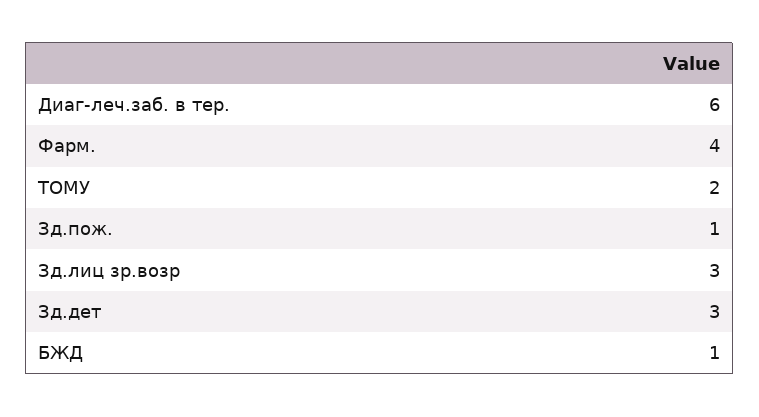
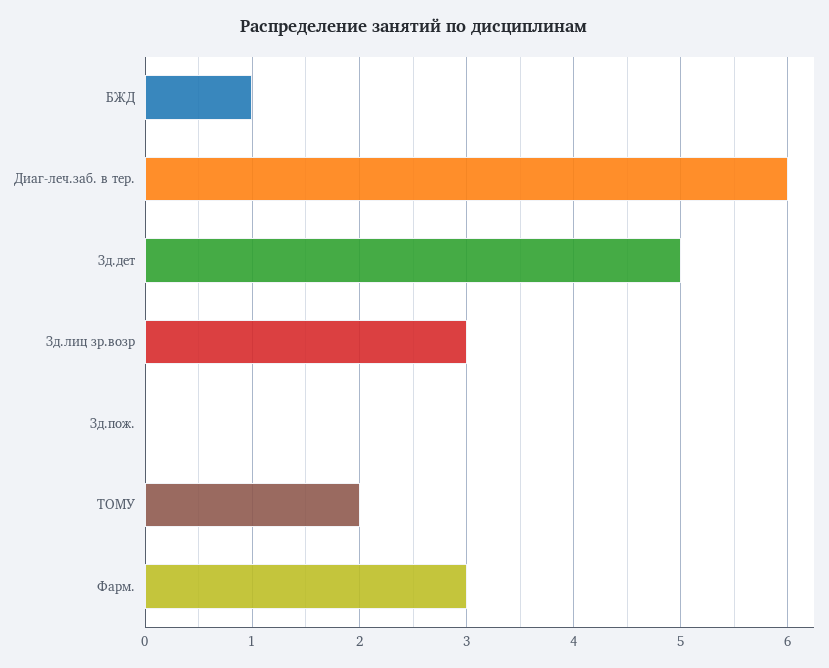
Фарм.: 4 -> 3
Зд.пож.: 1 -> 0
Зд.дет: 3 -> 5

